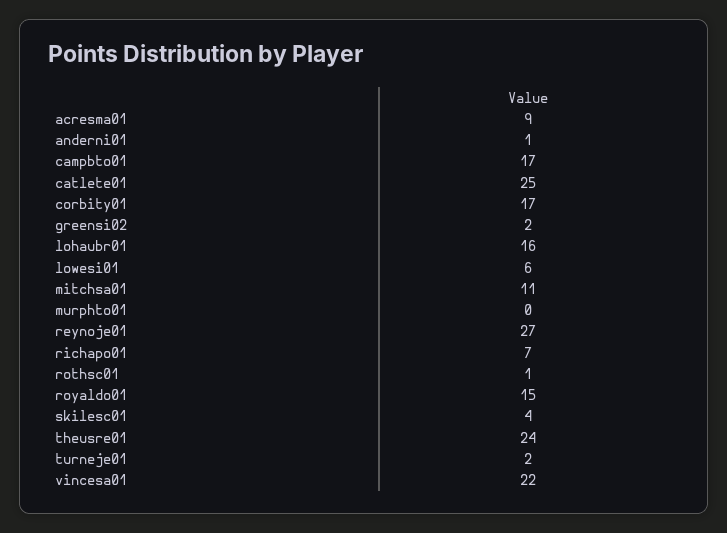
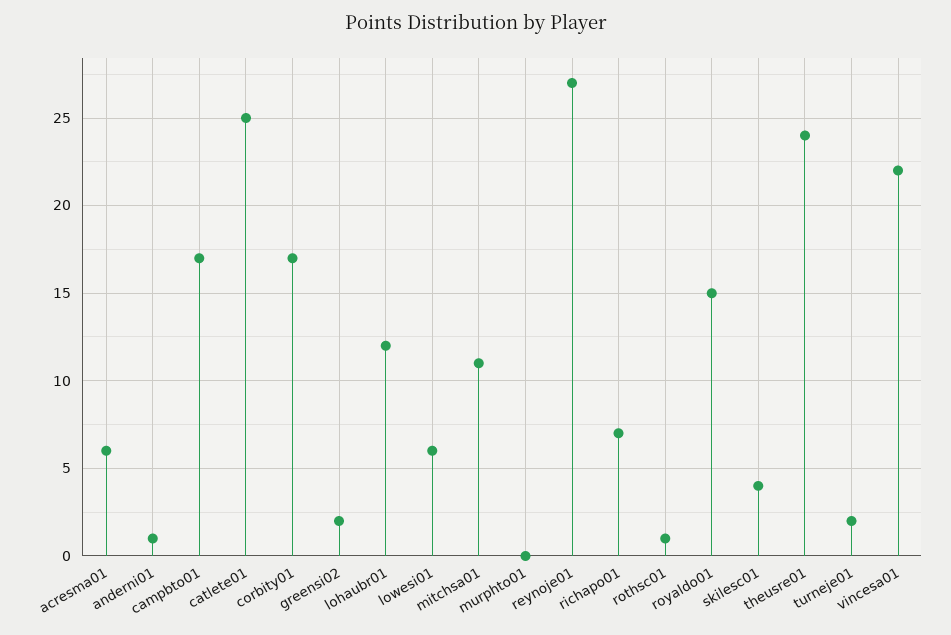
acresma01: 9 -> 6
lohaubr01: 16 -> 12

